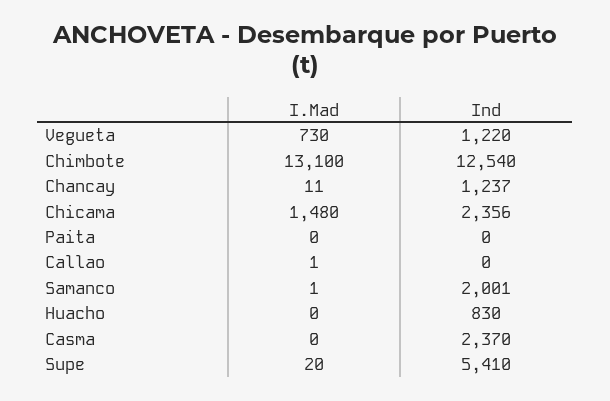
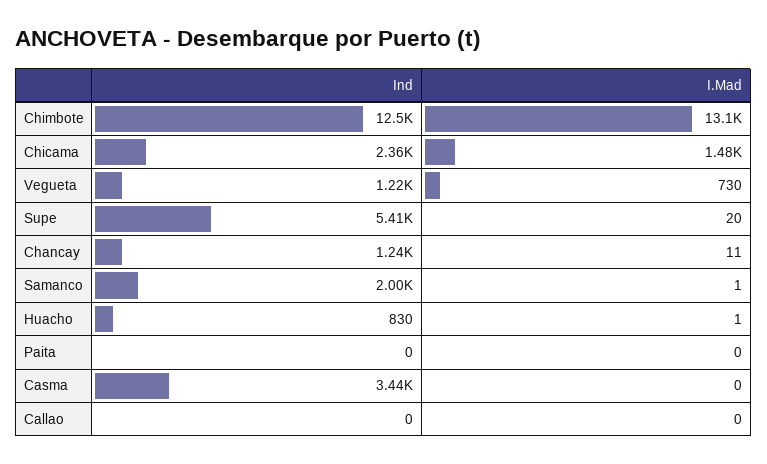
I.Mad, Callao: 1 -> 0
I.Mad, Huacho: 0 -> 1
Ind, Casma: 2370 -> 3440

